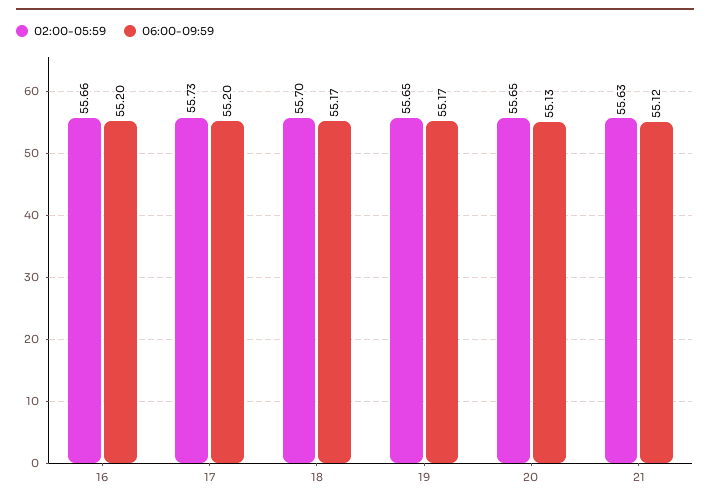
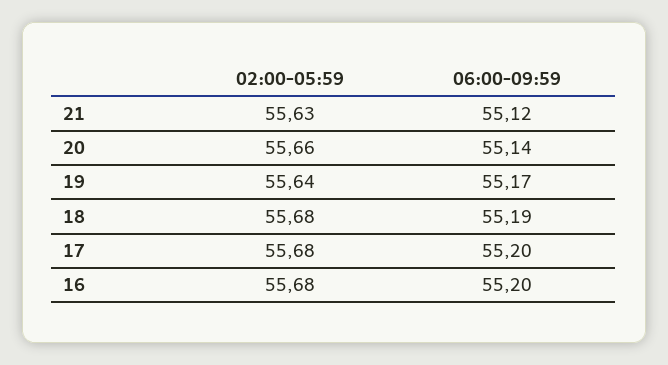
02:00-05:59, 16: 55.66 -> 55.68
02:00-05:59, 17: 55.73 -> 55.68
02:00-05:59, 18: 55.7 -> 55.68
06:00-09:59, 18: 55.17 -> 55.19
02:00-05:59, 19: 55.65 -> 55.64
02:00-05:59, 20: 55.65 -> 55.66
06:00-09:59, 20: 55.13 -> 55.14

